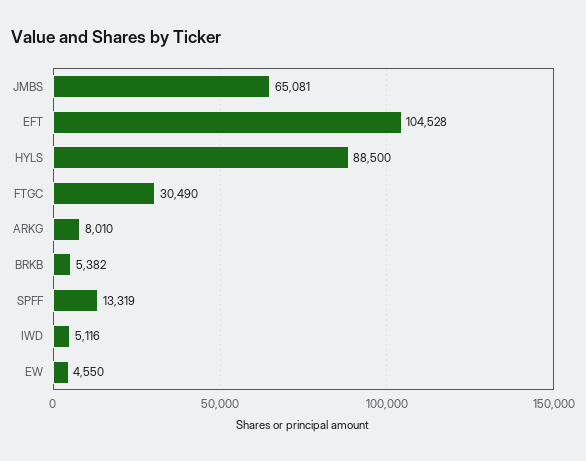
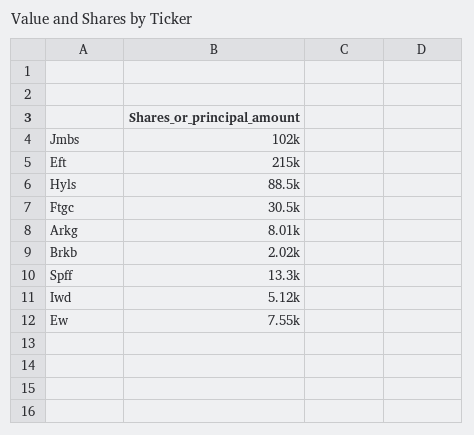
JMBS: 65081 -> 102000
EFT: 104528 -> 215000
BRKB: 5382 -> 2020
EW: 4550 -> 7550

